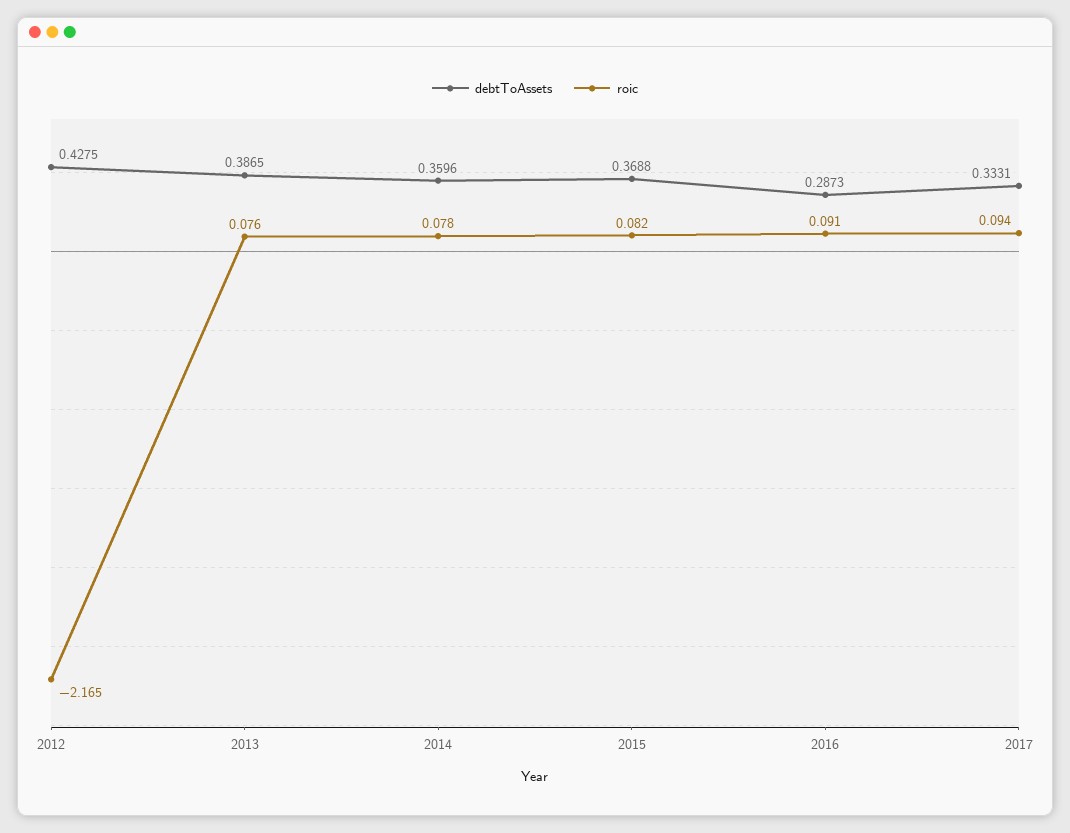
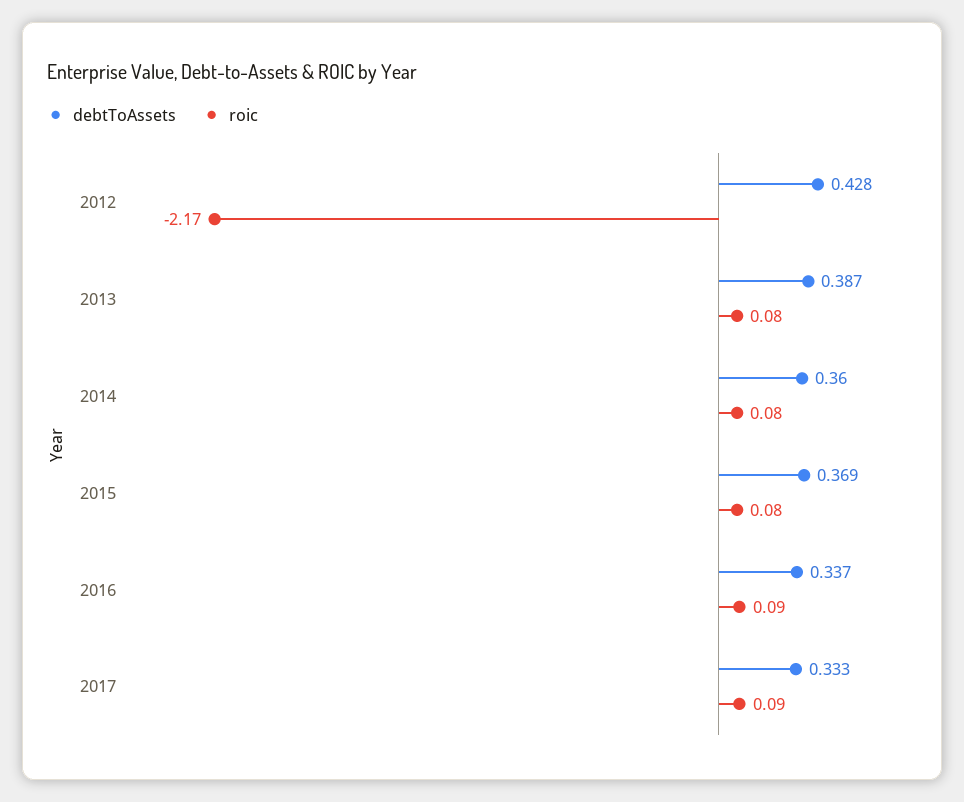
debtToAssets, 2016: 0.2873 -> 0.337

